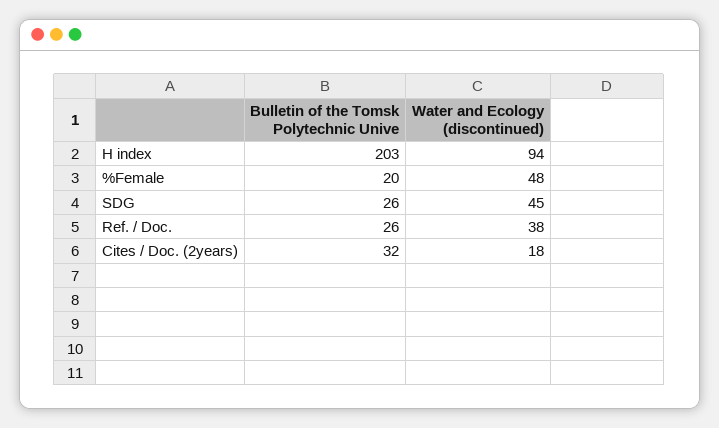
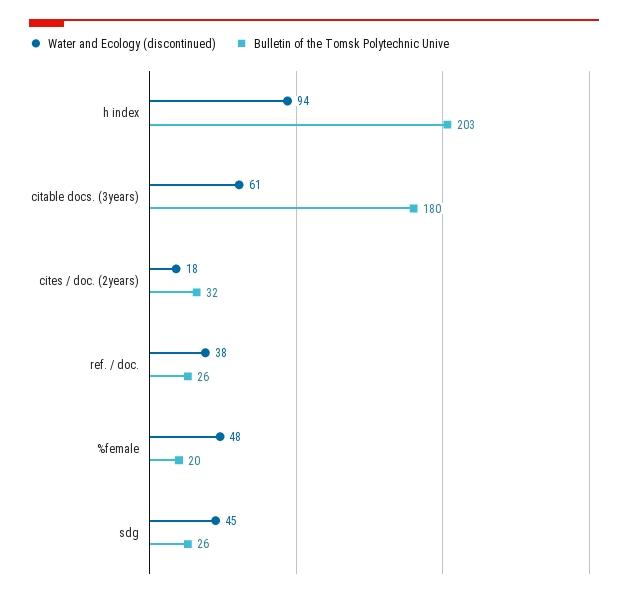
Water and Ecology (discontinued), citable docs. (3years): none -> 61
Bulletin of the Tomsk Polytechnic Unive, citable docs. (3years): none -> 180

